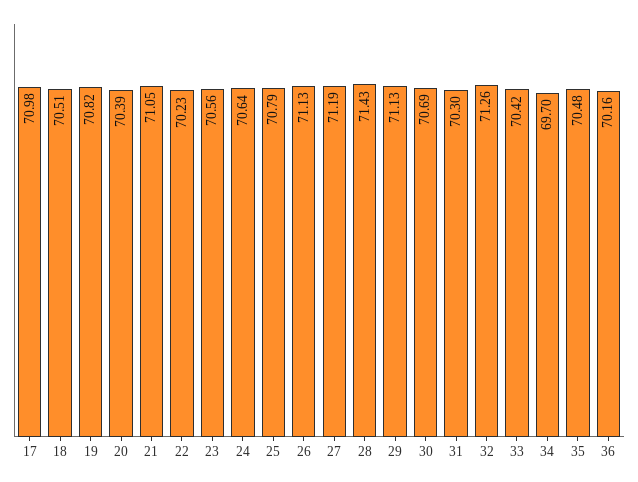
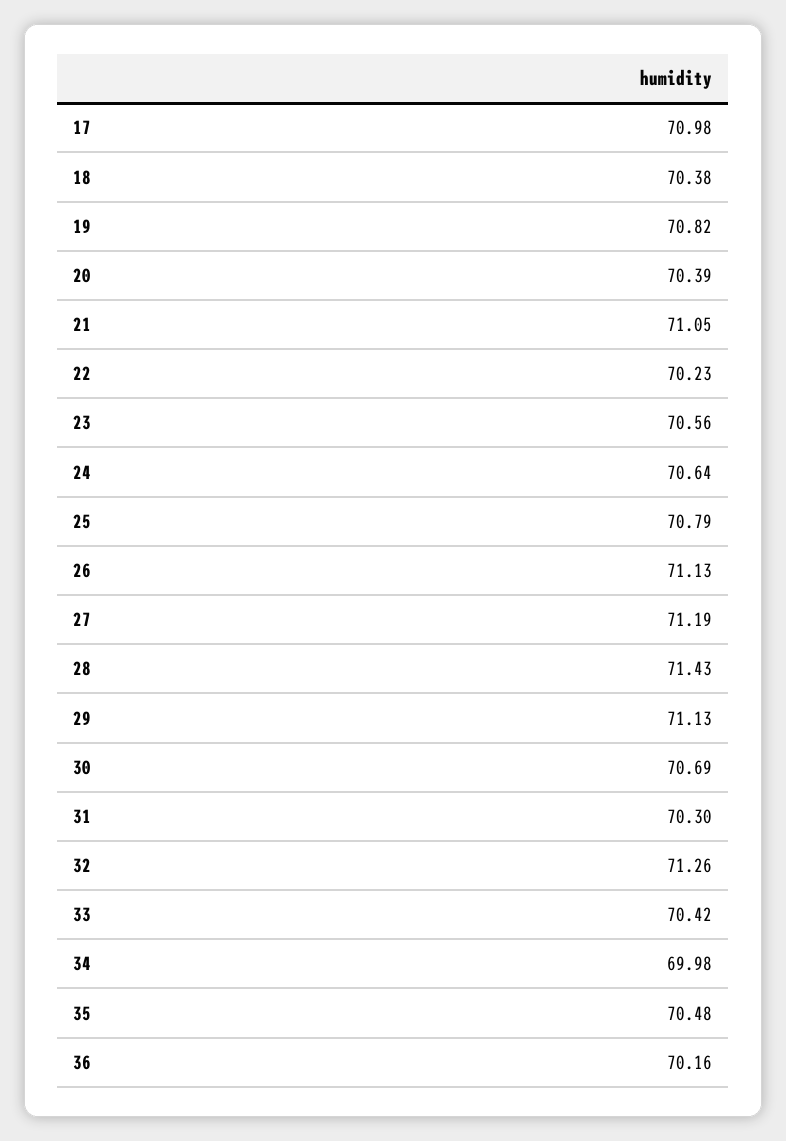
18: 70.51 -> 70.38
34: 69.7 -> 69.98

